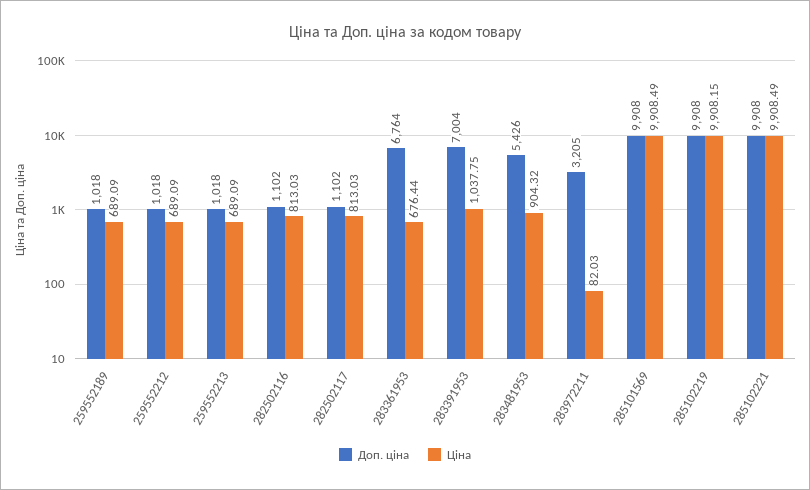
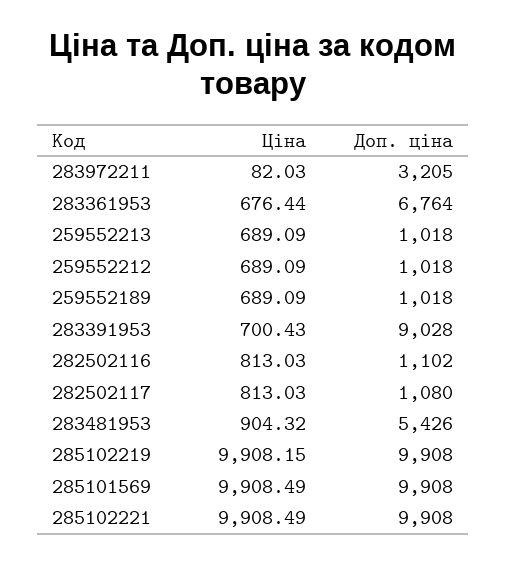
Доп. ціна, 282502117: 1102 -> 1080
Доп. ціна, 283391953: 7004 -> 9028
Ціна, 283391953: 1037.75 -> 700.43

